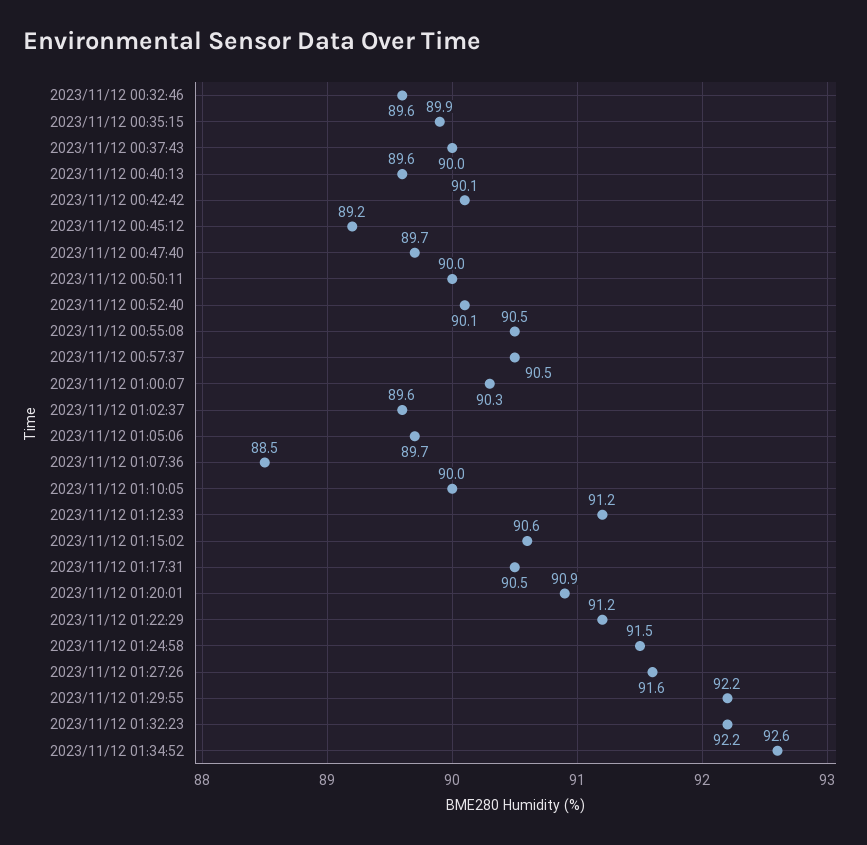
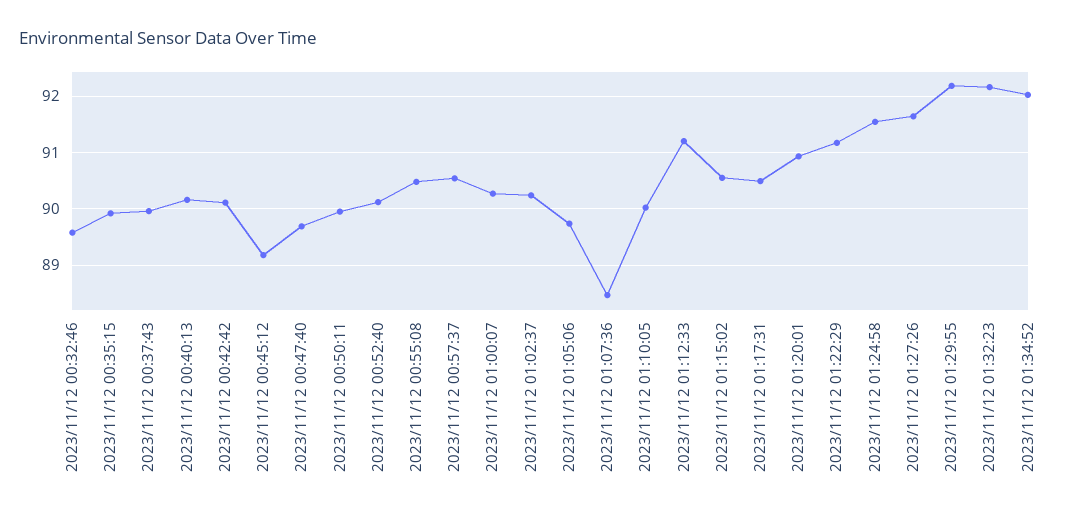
2023/11/12 00:40:13: 89.6 -> 90.2
2023/11/12 01:02:37: 89.6 -> 90.2
2023/11/12 01:34:52: 92.6 -> 92

